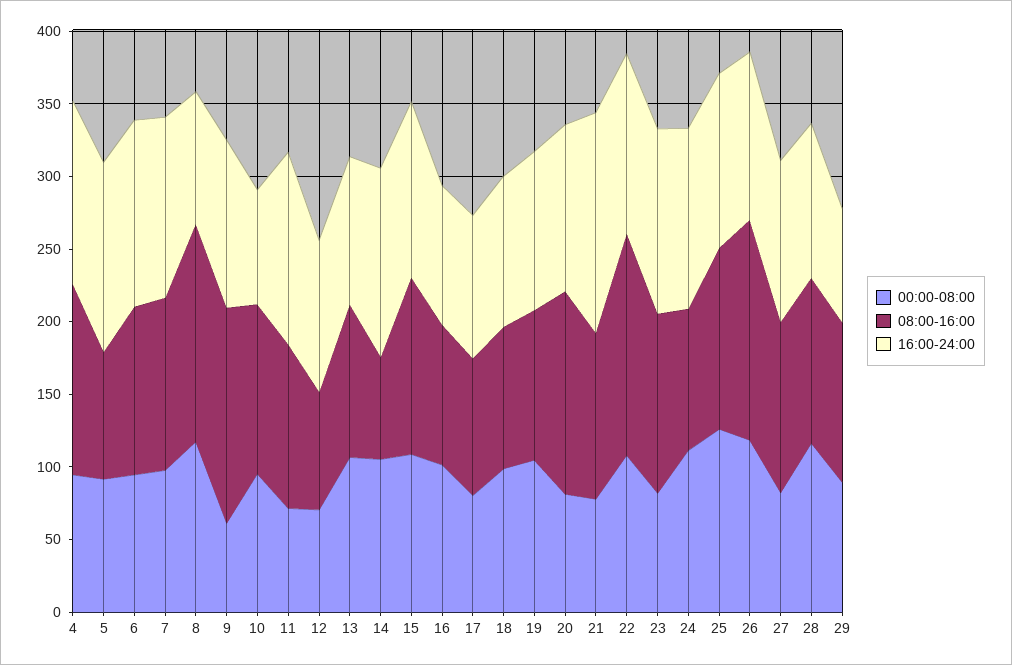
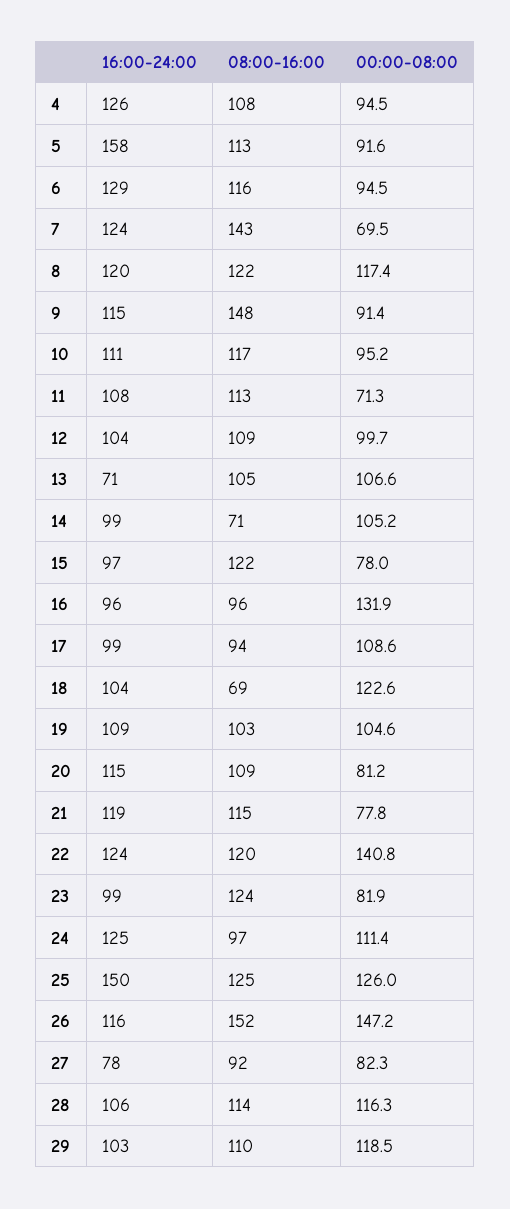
08:00-16:00, 4: 130 -> 108
08:00-16:00, 5: 90 -> 113
16:00-24:00, 5: 130 -> 158
00:00-08:00, 7: 100 -> 69.5
08:00-16:00, 7: 120 -> 143
08:00-16:00, 8: 150 -> 122
16:00-24:00, 8: 90 -> 120
00:00-08:00, 9: 60 -> 91.4
16:00-24:00, 10: 80 -> 111
16:00-24:00, 11: 130 -> 108
00:00-08:00, 12: 70 -> 99.7
08:00-16:00, 12: 80 -> 109
16:00-24:00, 13: 100 -> 71
16:00-24:00, 14: 130 -> 99
00:00-08:00, 15: 110 -> 78
16:00-24:00, 15: 120 -> 97
00:00-08:00, 16: 100 -> 131.9
00:00-08:00, 17: 80 -> 108.6
00:00-08:00, 18: 100 -> 122.6
08:00-16:00, 18: 100 -> 69
08:00-16:00, 20: 140 -> 109
16:00-24:00, 21: 150 -> 119
00:00-08:00, 22: 110 -> 140.8
08:00-16:00, 22: 150 -> 120
16:00-24:00, 23: 130 -> 99
16:00-24:00, 25: 120 -> 150
00:00-08:00, 26: 120 -> 147.2
08:00-16:00, 27: 120 -> 92
16:00-24:00, 27: 110 -> 78
00:00-08:00, 29: 90 -> 118.5
16:00-24:00, 29: 80 -> 103

